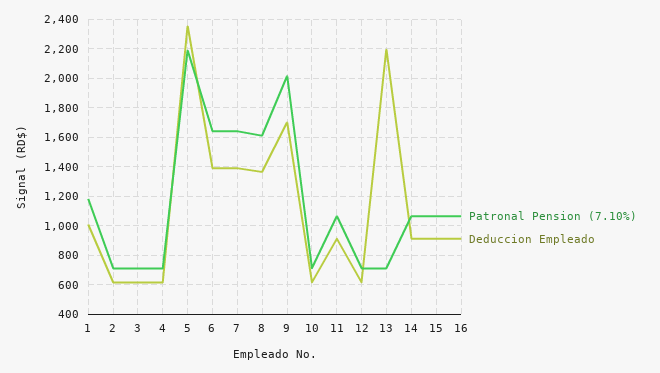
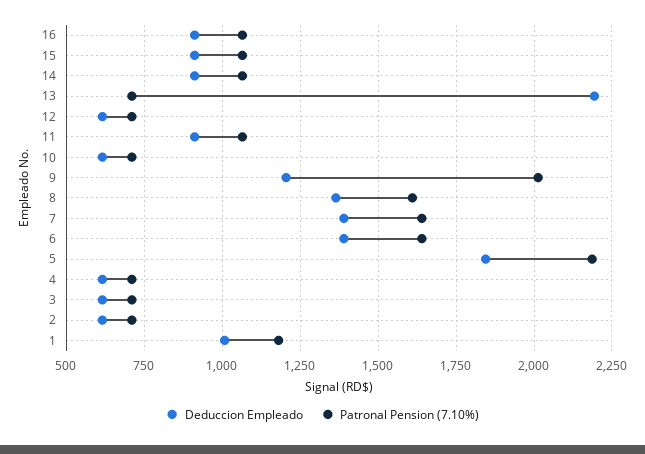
Deduccion Empleado, 5: 2350 -> 1850
Deduccion Empleado, 9: 1700 -> 1200

